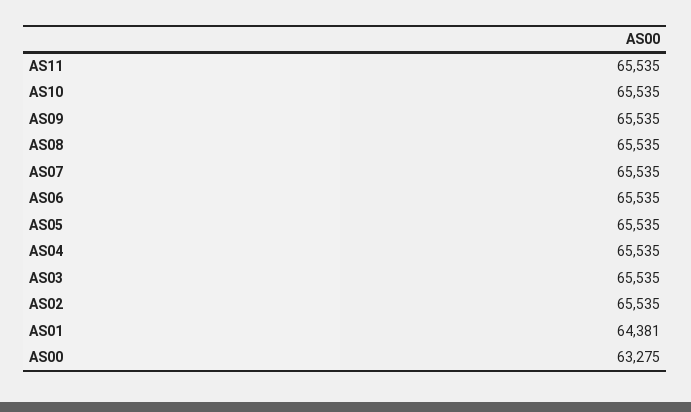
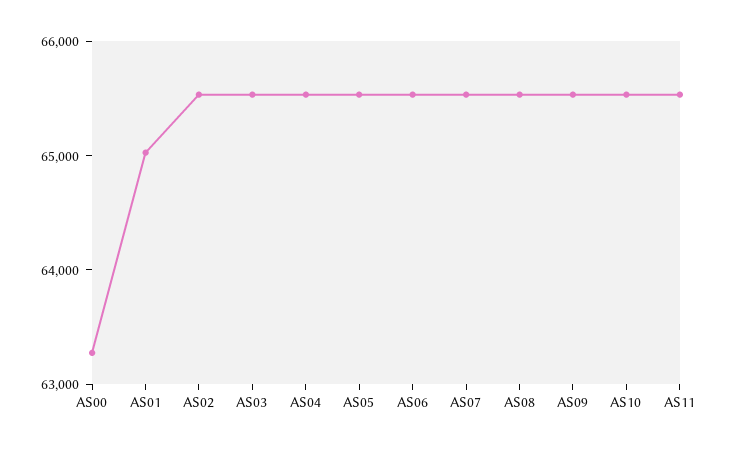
AS01: 64381 -> 65000

